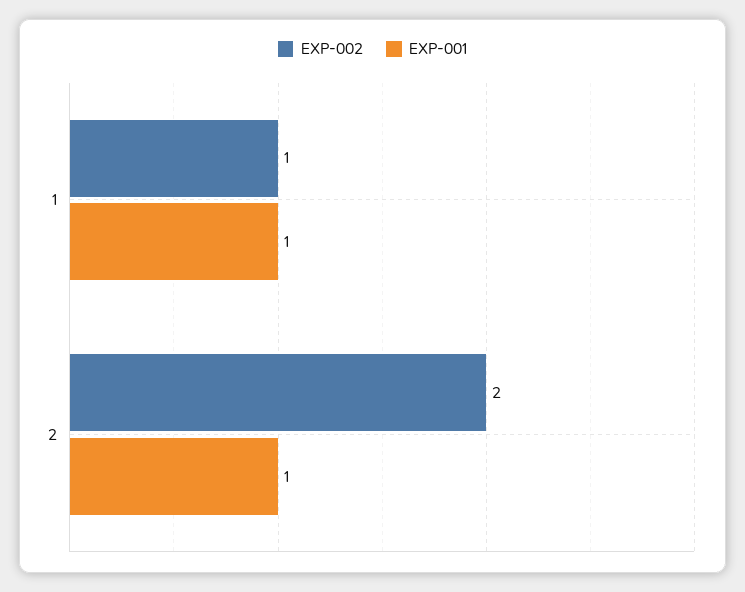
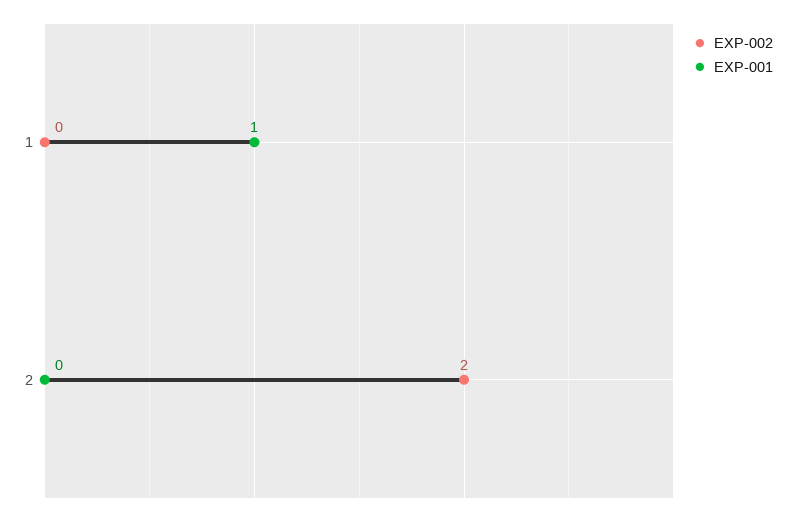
EXP-002, 1: 1 -> 0
EXP-001, 2: 1 -> 0

